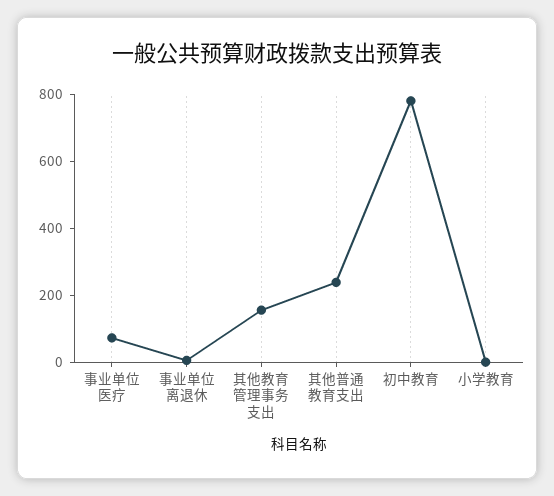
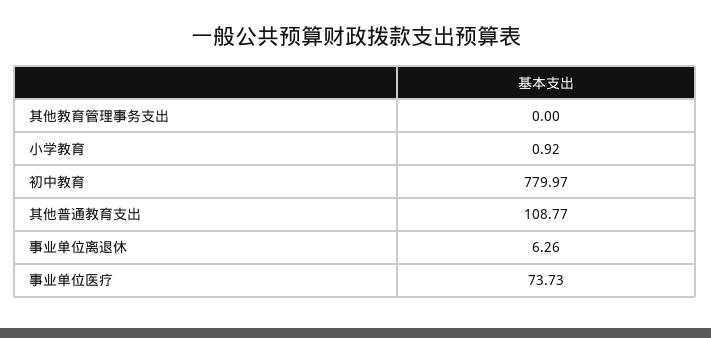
其他教育管理事务支出: 150 -> 0
其他普通教育支出: 250 -> 108.77

